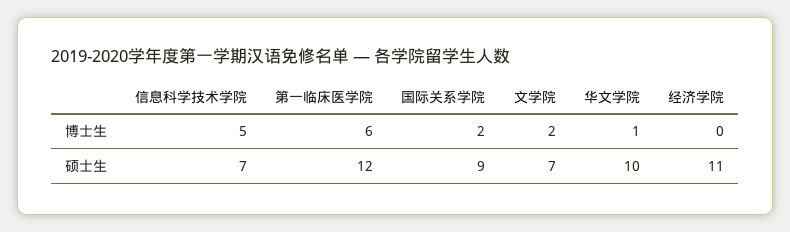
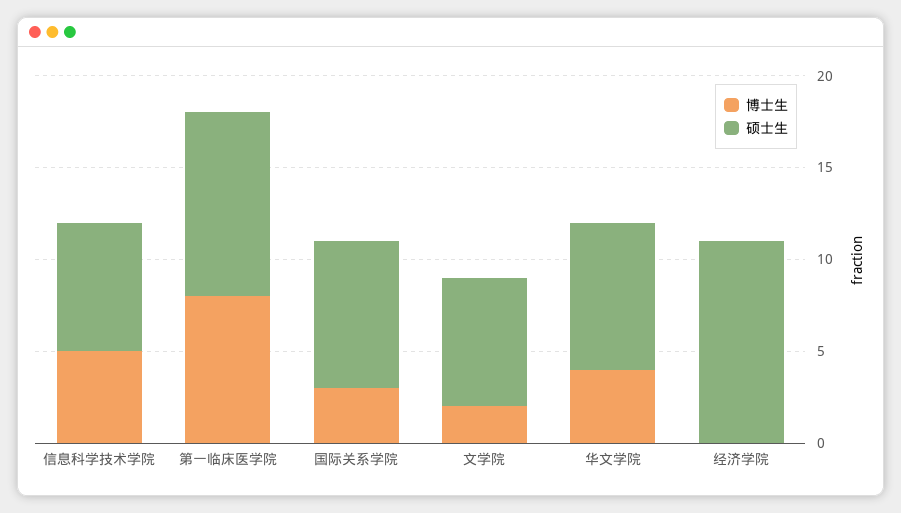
博士生, 第一临床医学院: 6 -> 8
博士生, 国际关系学院: 2 -> 3
博士生, 华文学院: 1 -> 4
硕士生, 第一临床医学院: 12 -> 10
硕士生, 国际关系学院: 9 -> 8
硕士生, 华文学院: 10 -> 8

